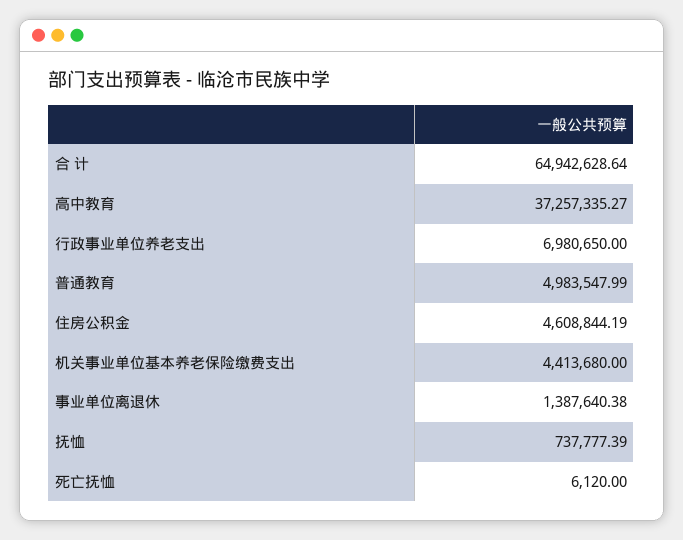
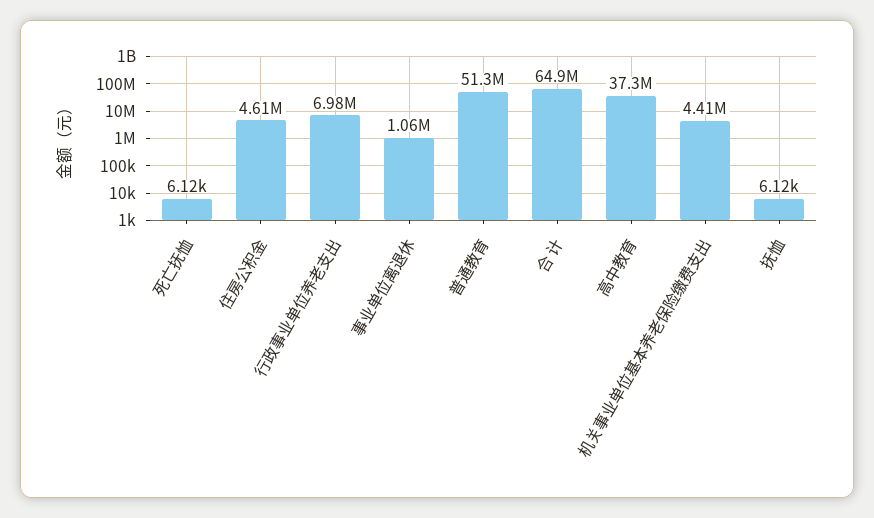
普通教育: 4983547.99 -> 51300000
事业单位离退休: 1387640.38 -> 1060000
抚恤: 737777.39 -> 6120

